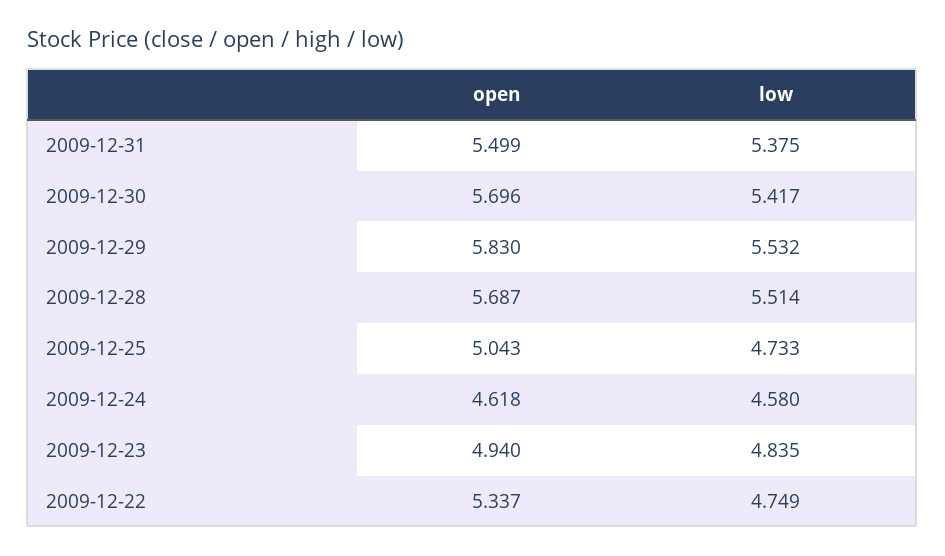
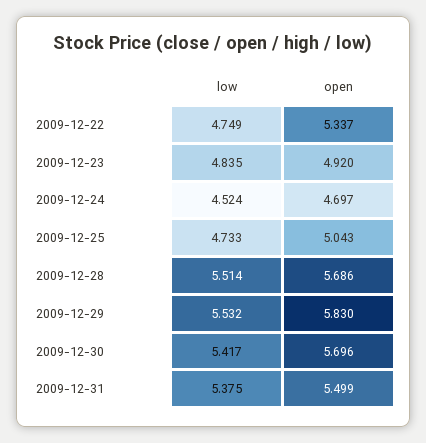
open, 2009-12-28: 5.687 -> 5.686
open, 2009-12-24: 4.618 -> 4.697
low, 2009-12-24: 4.58 -> 4.524
open, 2009-12-23: 4.94 -> 4.92

